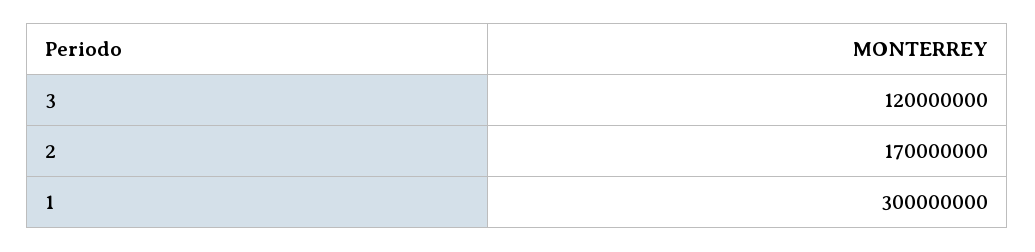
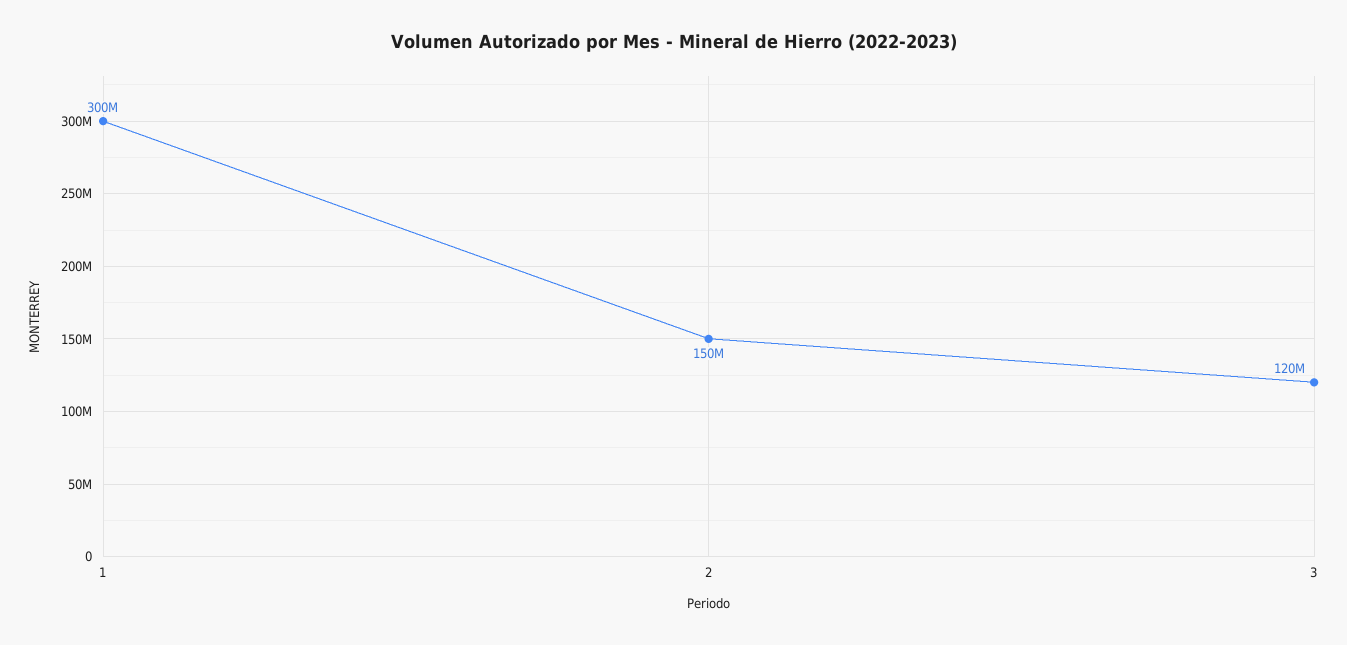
2: 170000000 -> 150000000

